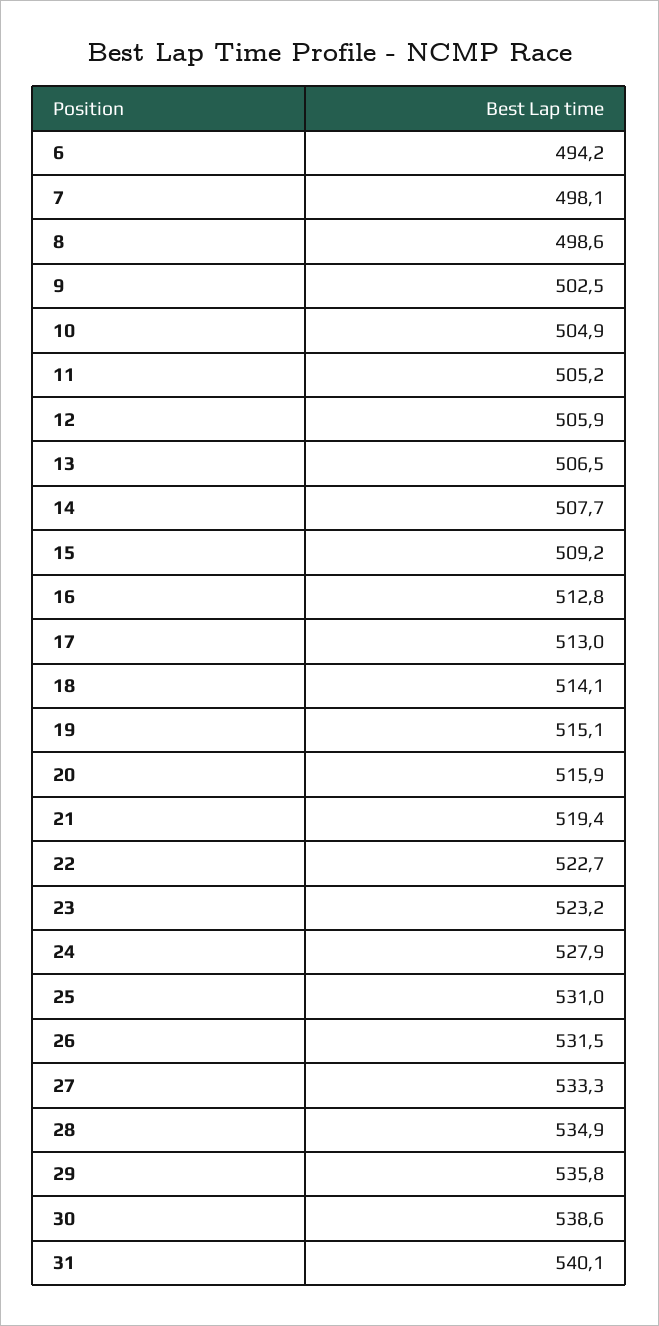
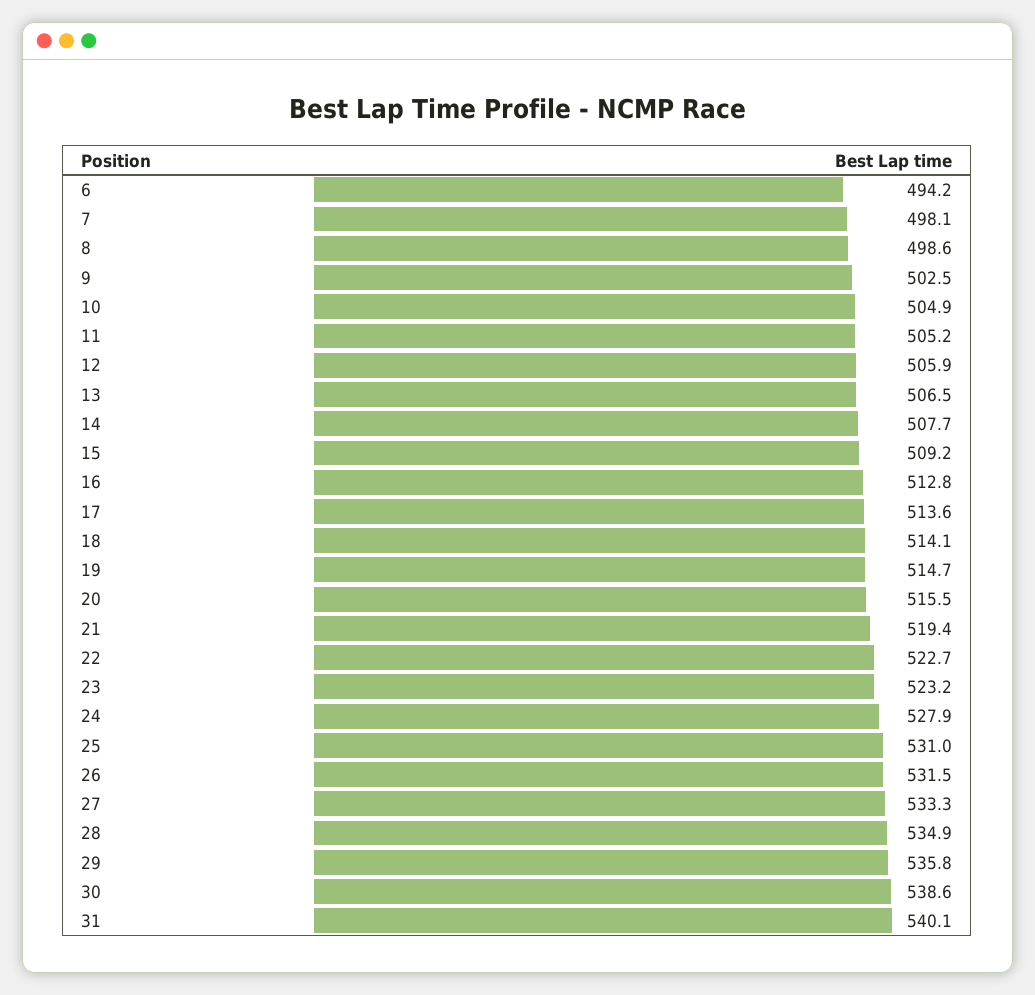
17: 513 -> 513.6
19: 515.1 -> 514.7
20: 515.9 -> 515.5

